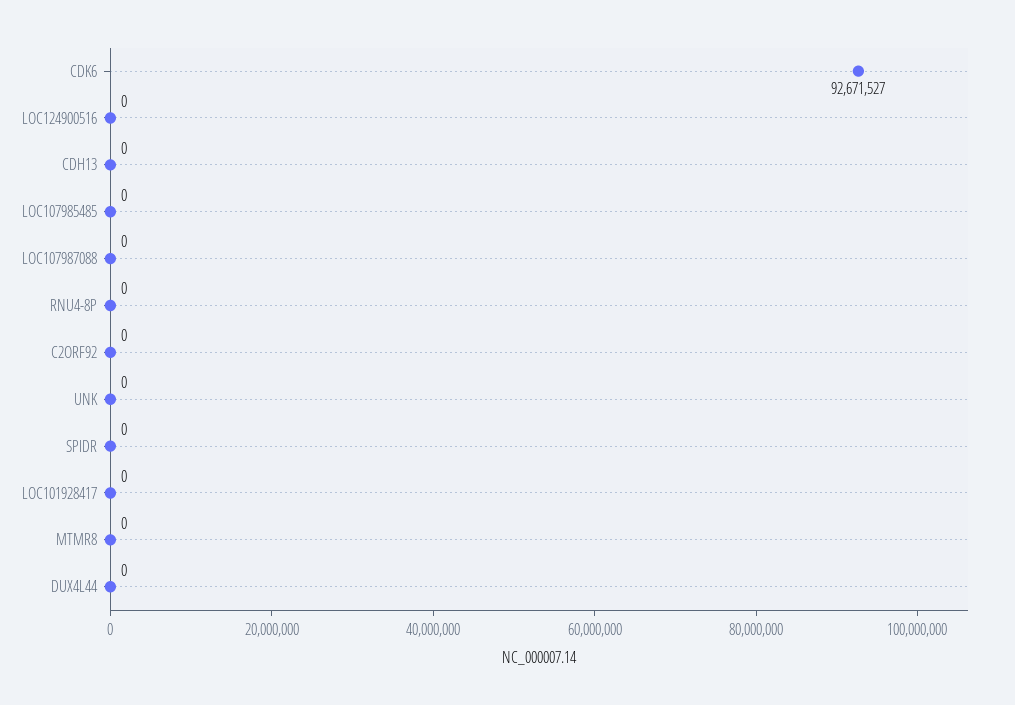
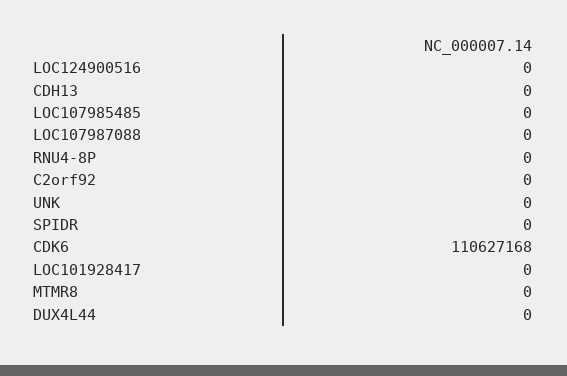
CDK6: 92671527 -> 110627168

